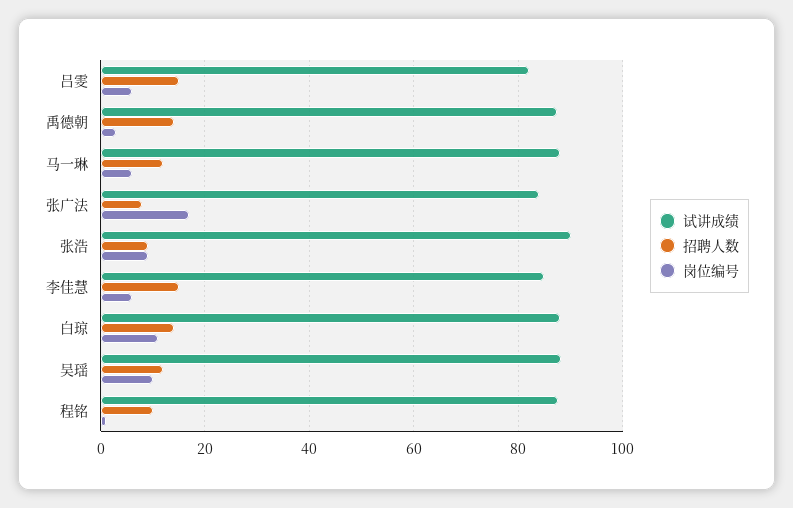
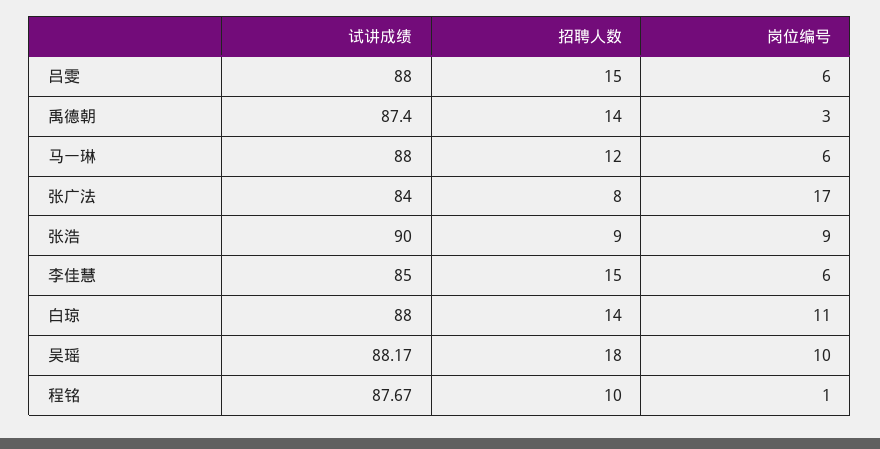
试讲成绩, 吕雯: 82 -> 88
招聘人数, 吴瑶: 12 -> 18

